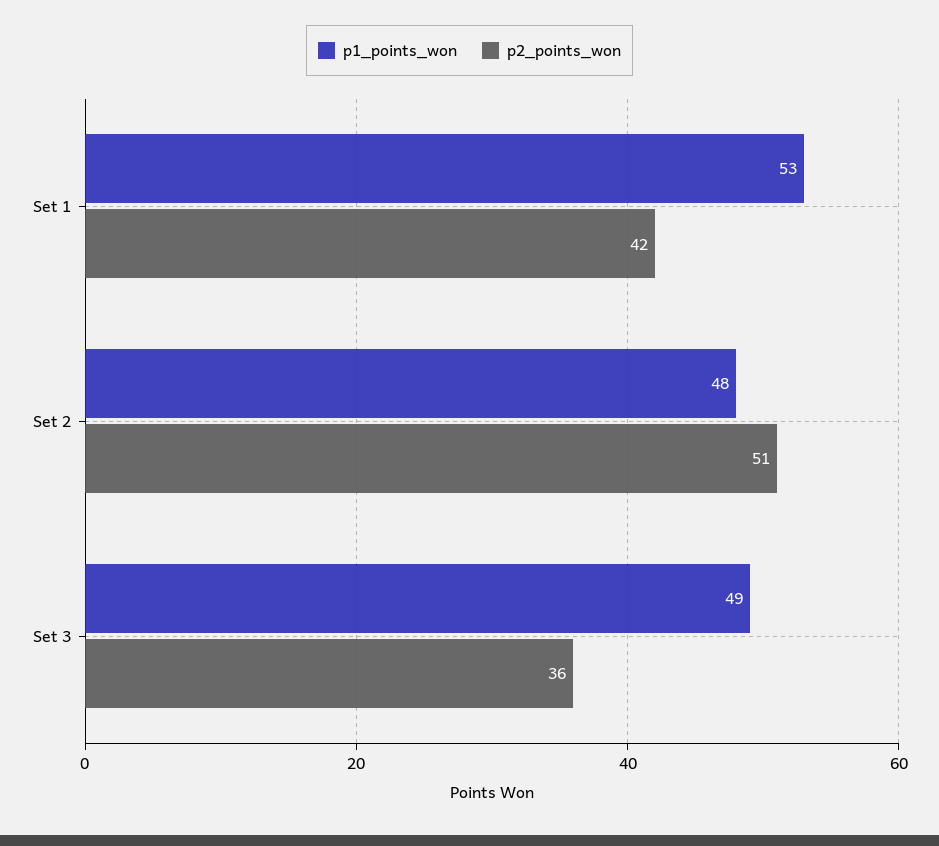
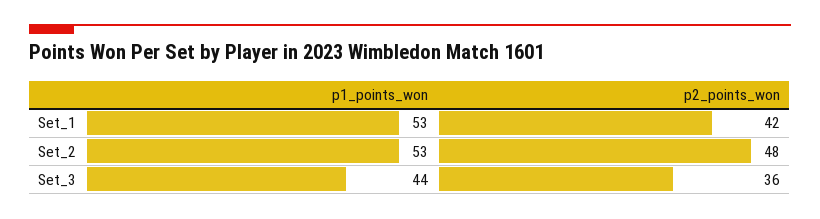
p1_points_won, Set 2: 48 -> 53
p2_points_won, Set 2: 51 -> 48
p1_points_won, Set 3: 49 -> 44

